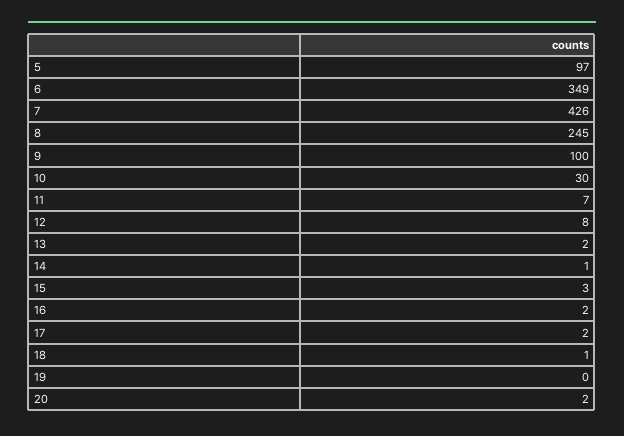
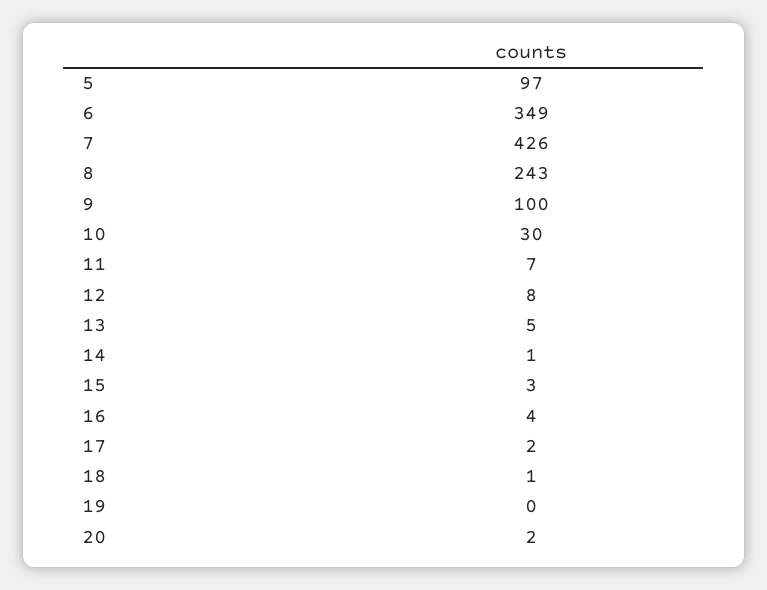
8: 245 -> 243
13: 2 -> 5
16: 2 -> 4

